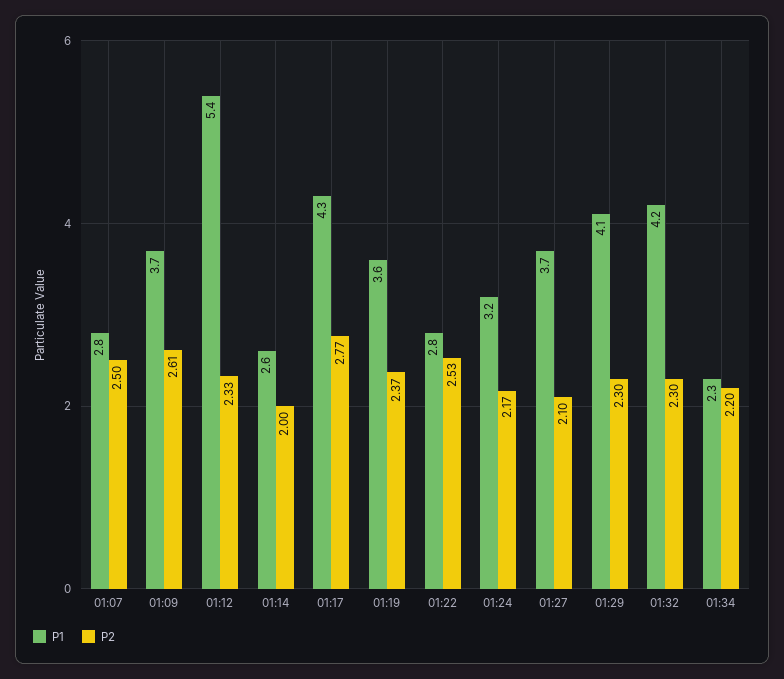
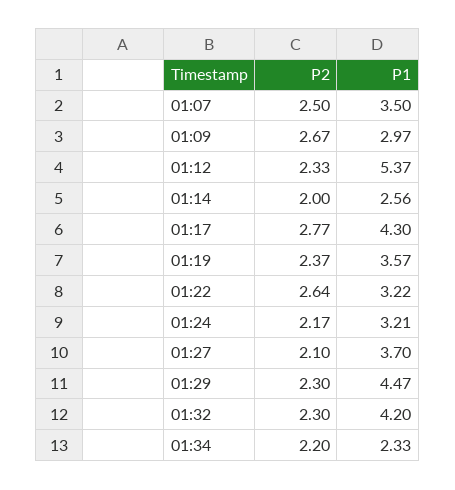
P1, 01:07: 2.8 -> 3.5
P1, 01:09: 3.7 -> 2.97
P2, 01:09: 2.61 -> 2.67
P1, 01:22: 2.8 -> 3.22
P2, 01:22: 2.53 -> 2.64
P1, 01:29: 4.1 -> 4.47

